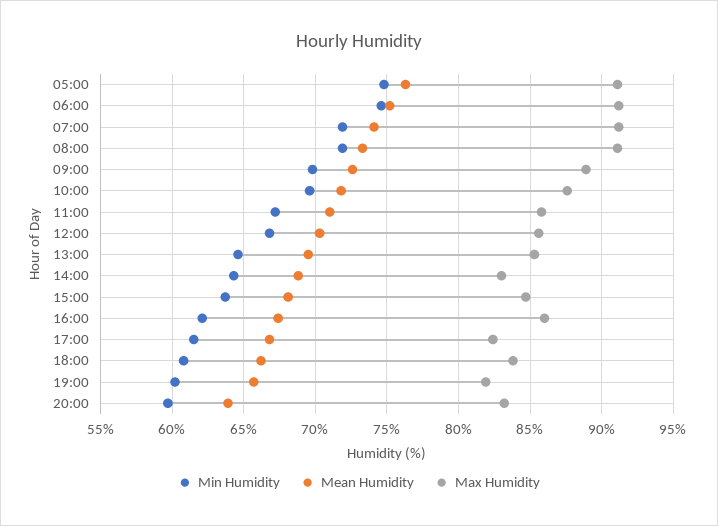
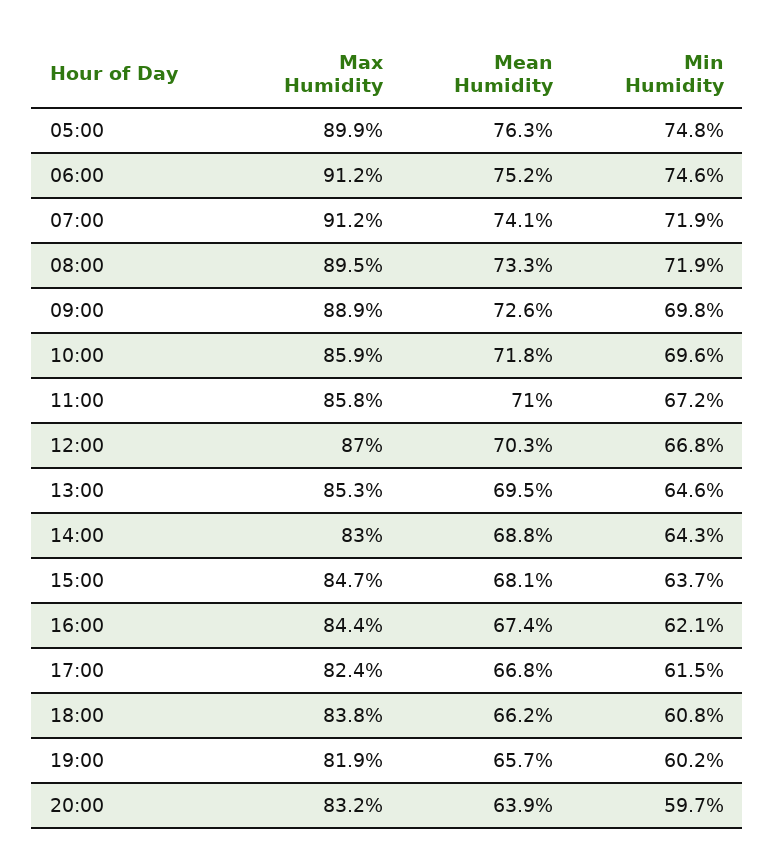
Max Humidity, 05:00: 91 -> 89.9
Max Humidity, 08:00: 91 -> 89.5
Max Humidity, 10:00: 87.5 -> 85.9
Max Humidity, 12:00: 85.5 -> 87
Max Humidity, 16:00: 86 -> 84.4

